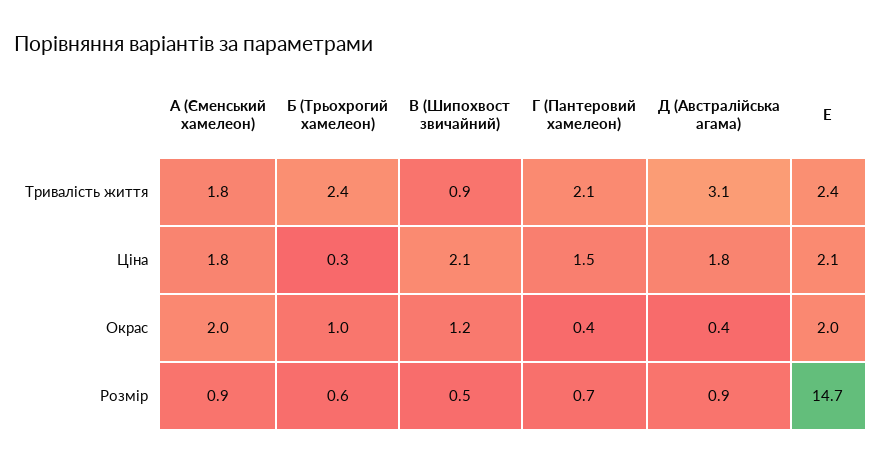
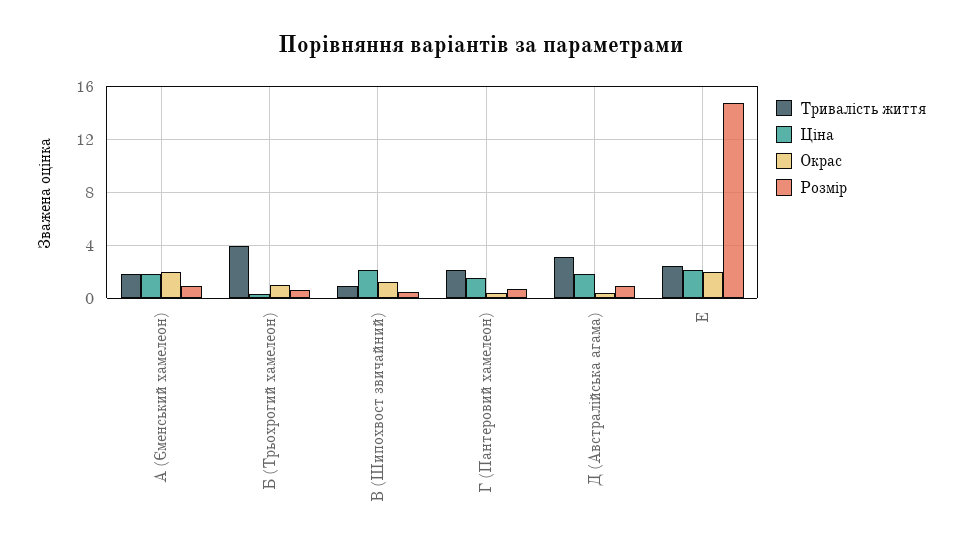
Тривалість життя, Б (Трьохрогий хамелеон): 2.4 -> 4

